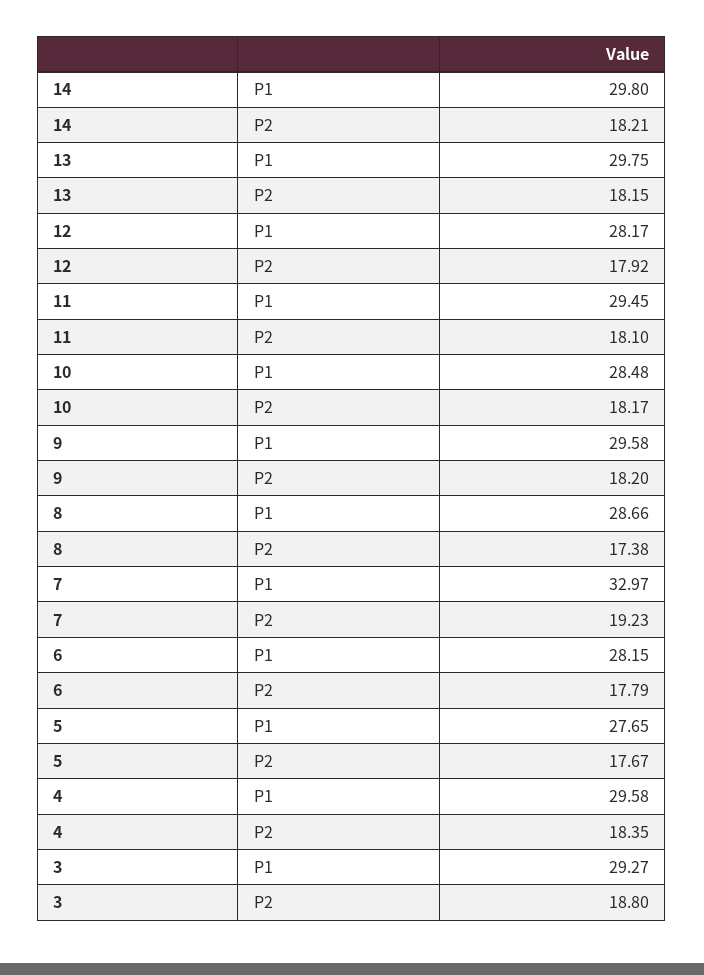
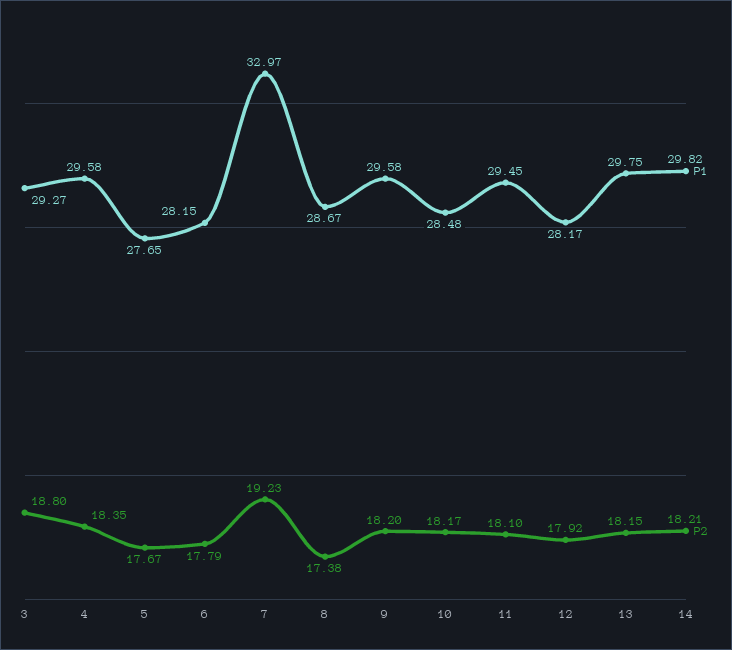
P1, 14: 29.8 -> 29.82
P1, 8: 28.66 -> 28.67

